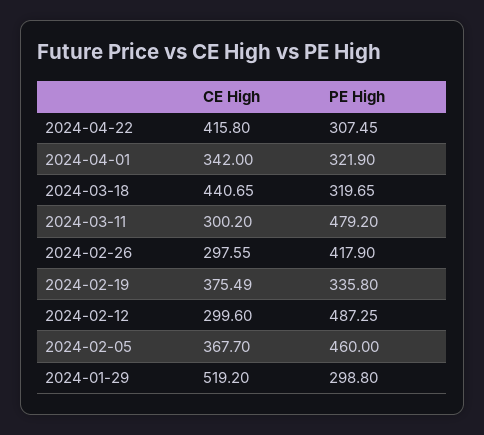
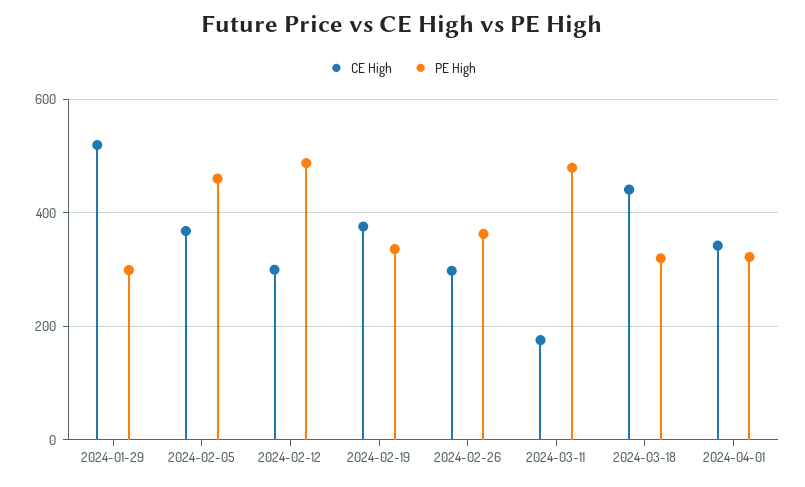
CE High, 2024-04-22: 415.8 -> none
PE High, 2024-04-22: 307.45 -> none
CE High, 2024-03-11: 300.2 -> 180
PE High, 2024-02-26: 417.9 -> 360

